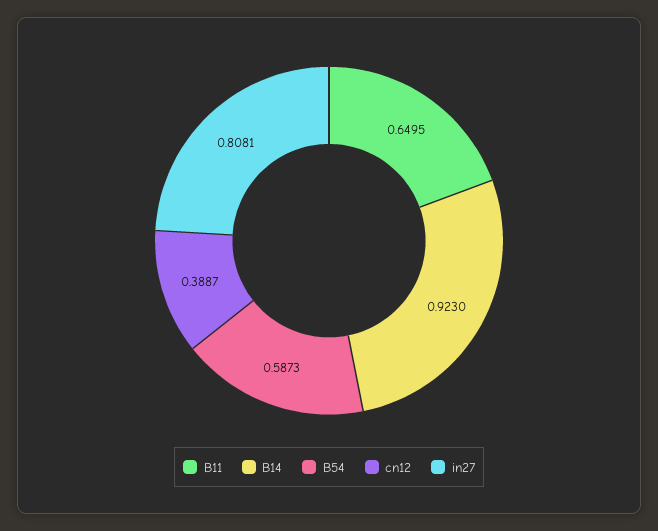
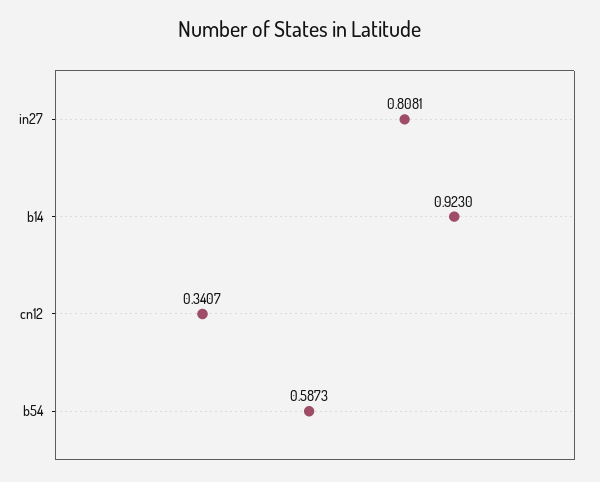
B11: 0.6495 -> none
cn12: 0.3887 -> 0.3407

